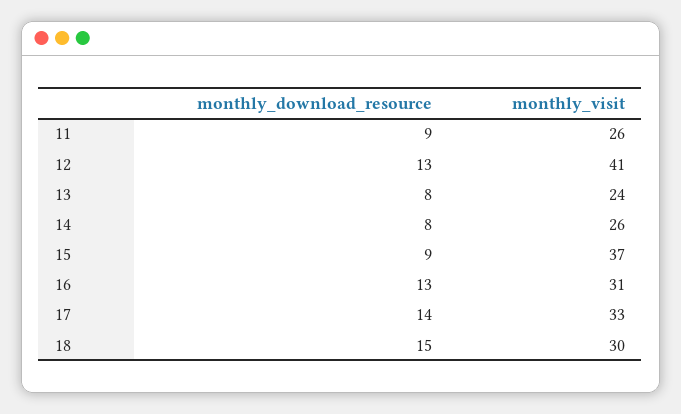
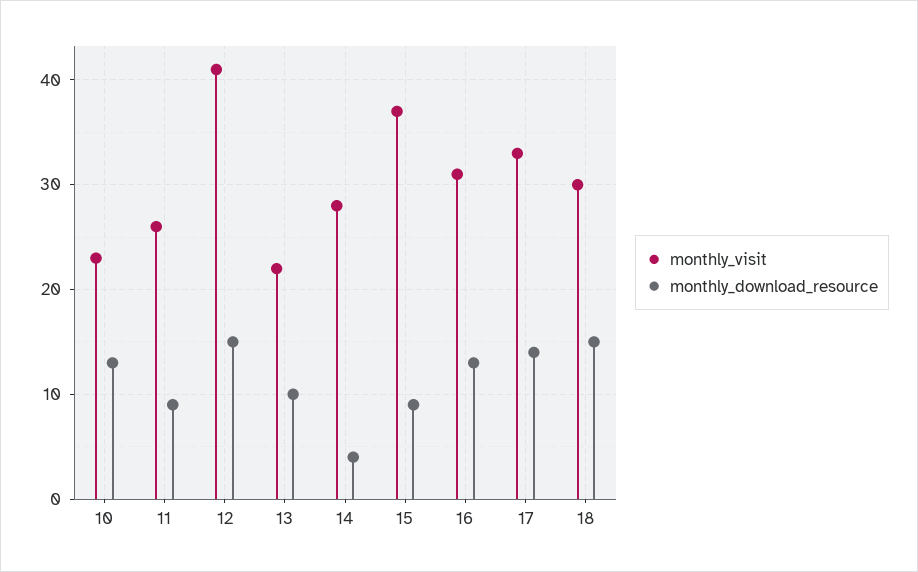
monthly_download_resource, 12: 13 -> 15
monthly_download_resource, 13: 8 -> 10
monthly_visit, 13: 24 -> 22
monthly_download_resource, 14: 8 -> 4
monthly_visit, 14: 26 -> 28
monthly_visit, 10: none -> 23
monthly_download_resource, 10: none -> 13

